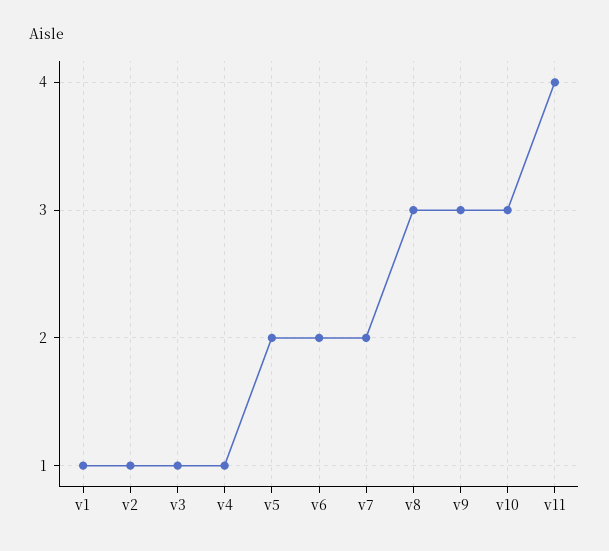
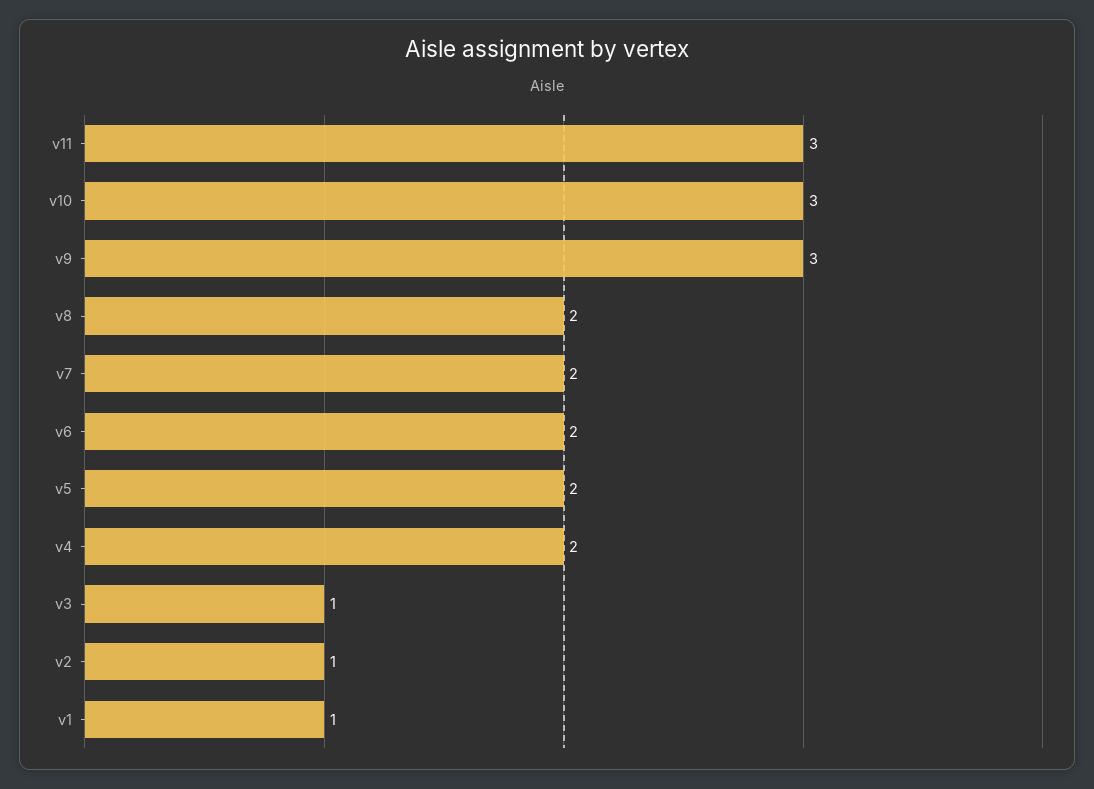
v4: 1 -> 2
v8: 3 -> 2
v11: 4 -> 3

